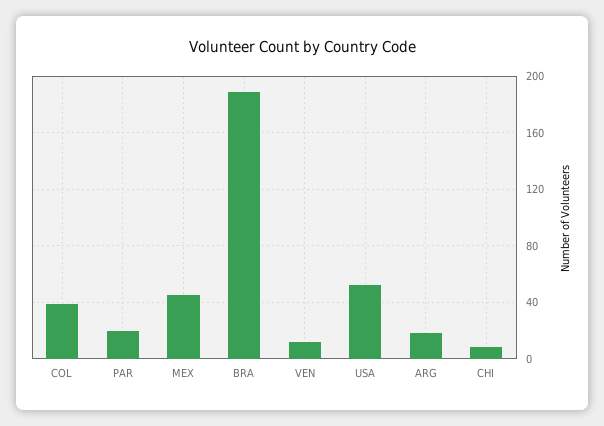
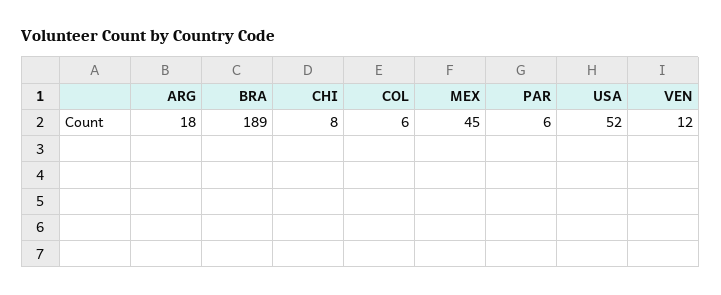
COL: 40 -> 6
PAR: 20 -> 6

